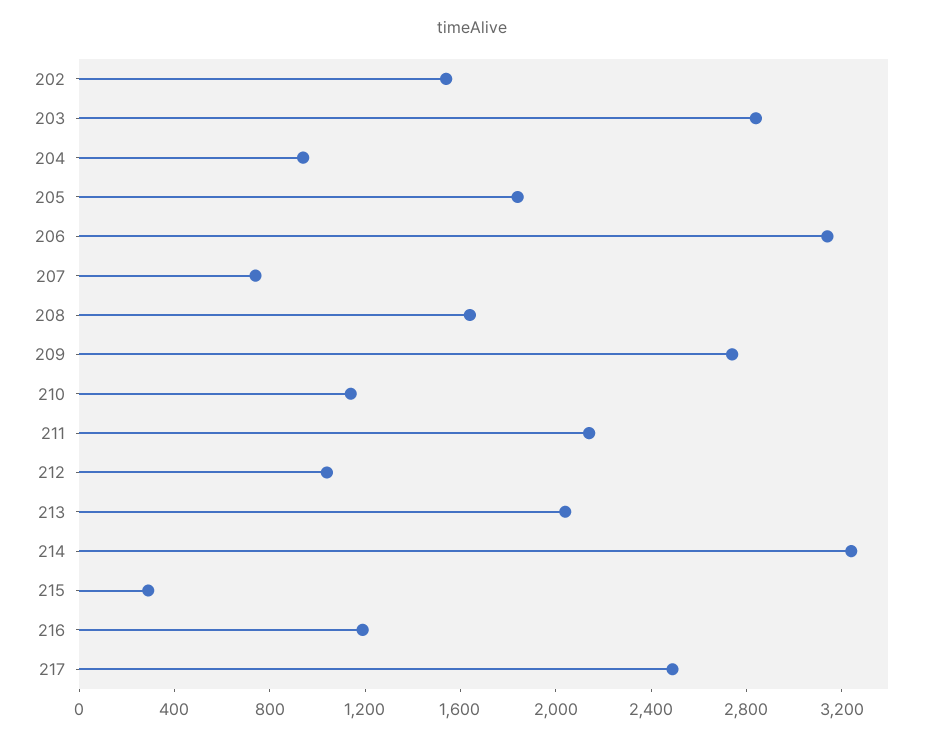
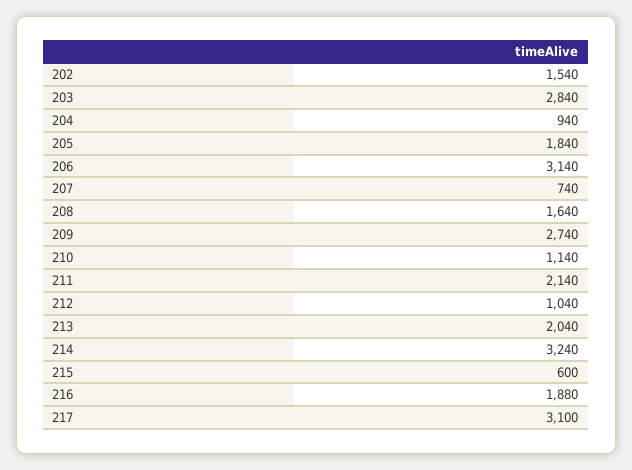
215: 300 -> 600
216: 1200 -> 1880
217: 2500 -> 3100

